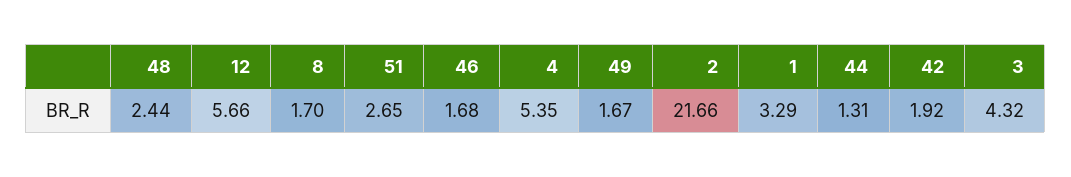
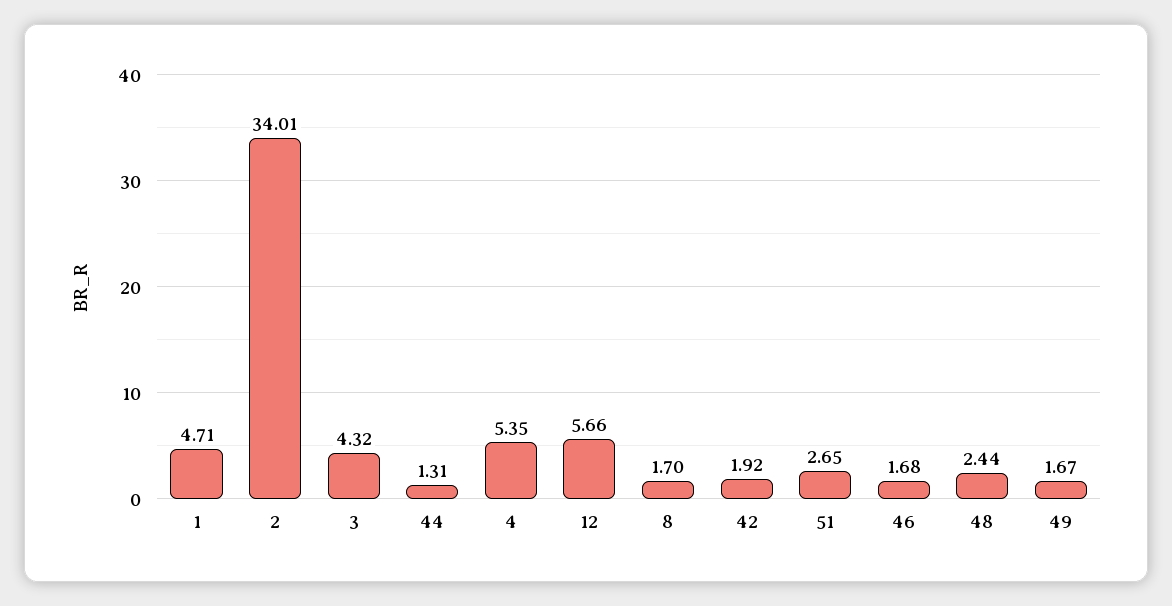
2: 21.66 -> 34.01
1: 3.29 -> 4.71

